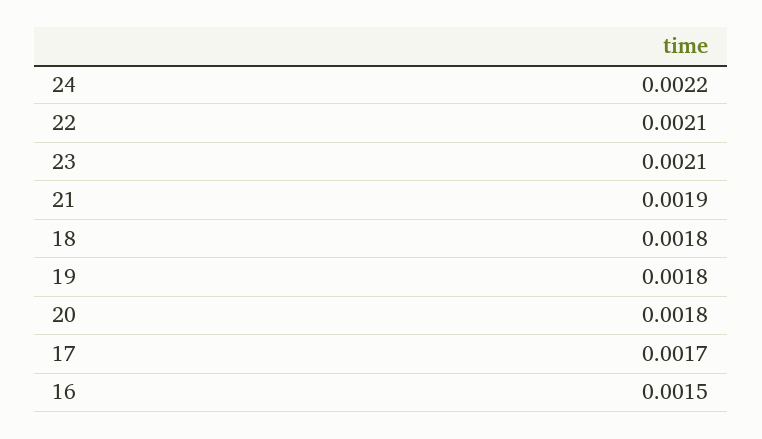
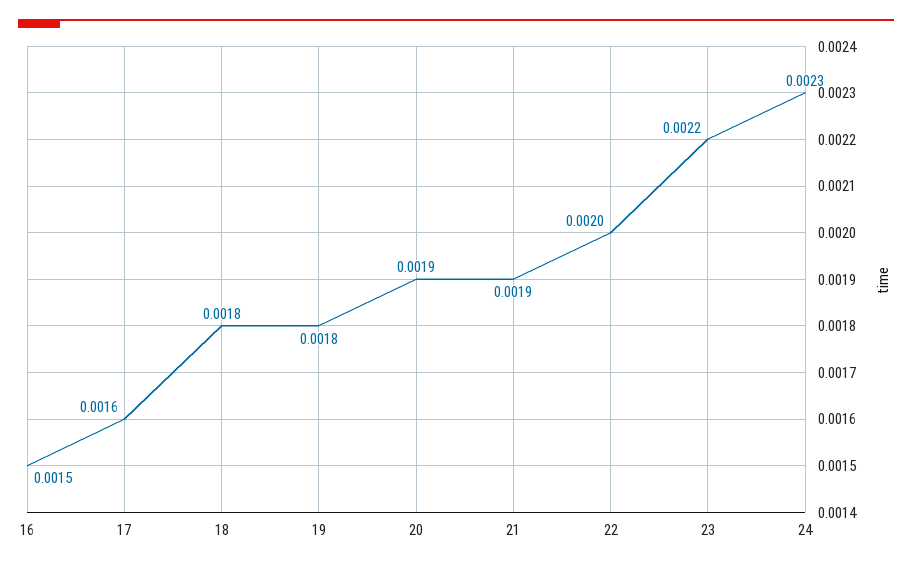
24: 0.0022 -> 0.0023
22: 0.0021 -> 0.002
23: 0.0021 -> 0.0022
20: 0.0018 -> 0.0019
17: 0.0017 -> 0.0016

